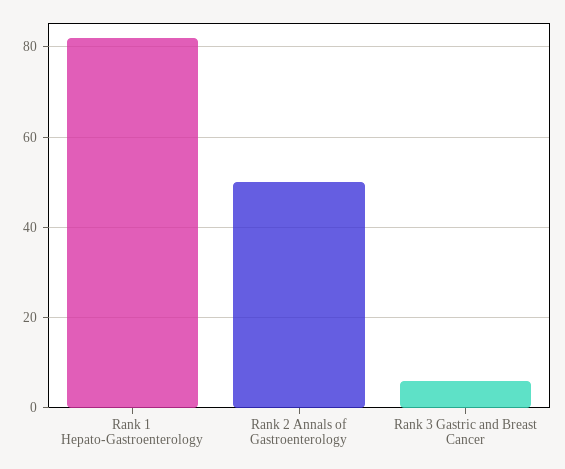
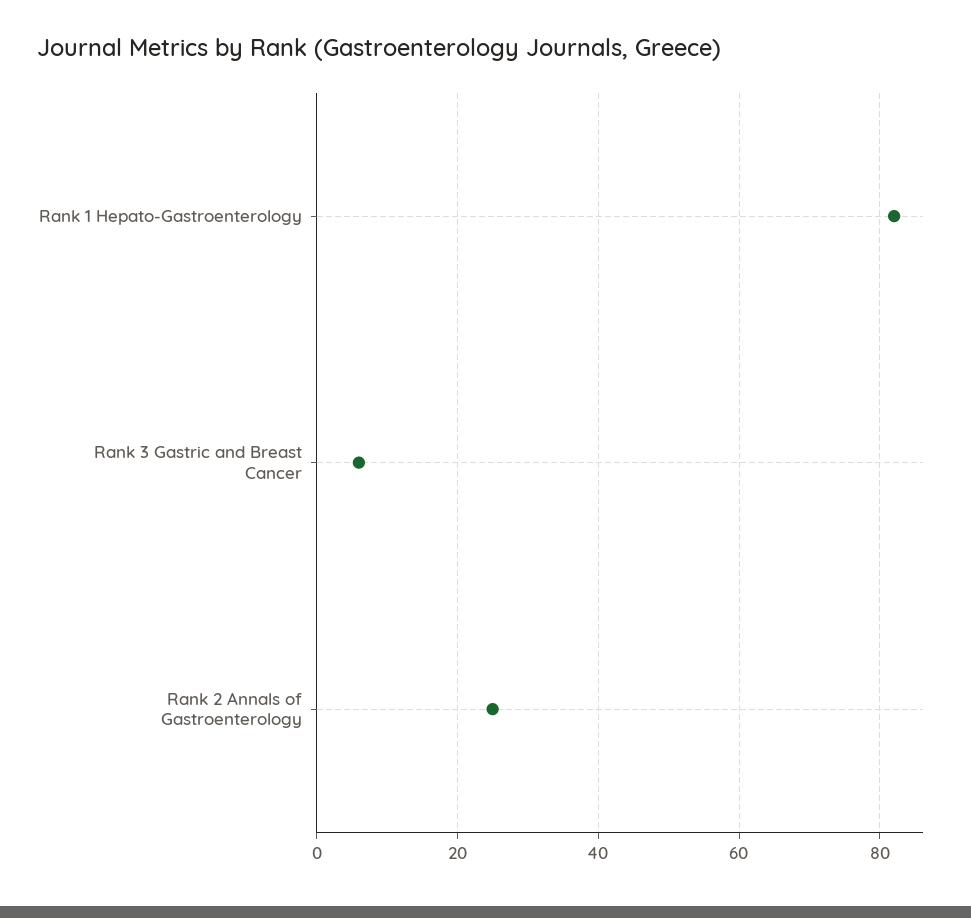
Rank 2 Annals of Gastroenterology: 50 -> 25

